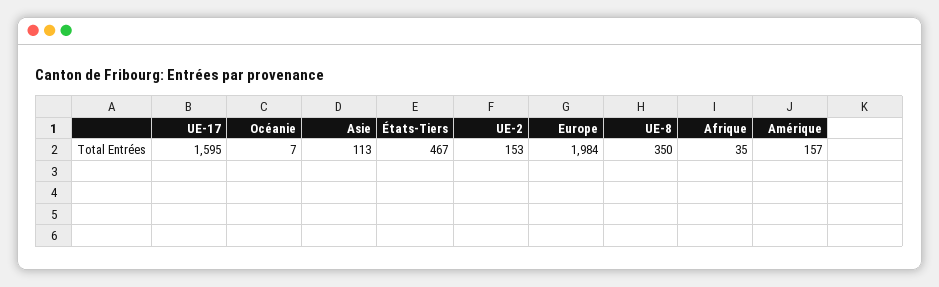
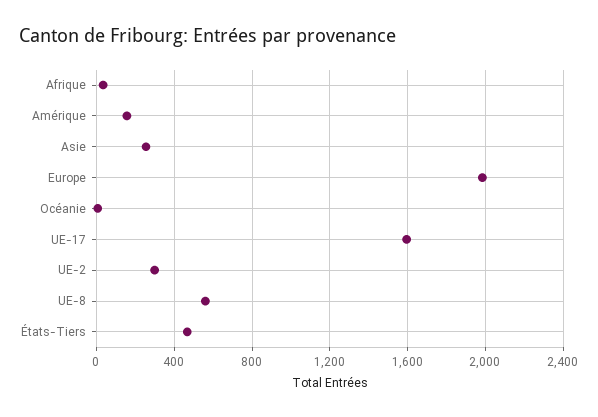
Asie: 113 -> 250
UE-2: 153 -> 300
UE-8: 350 -> 550

